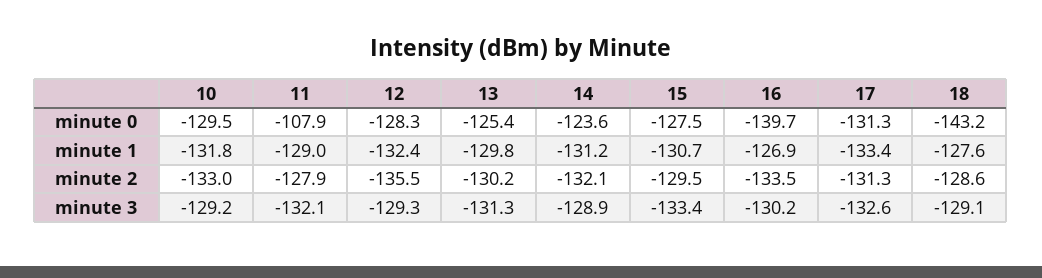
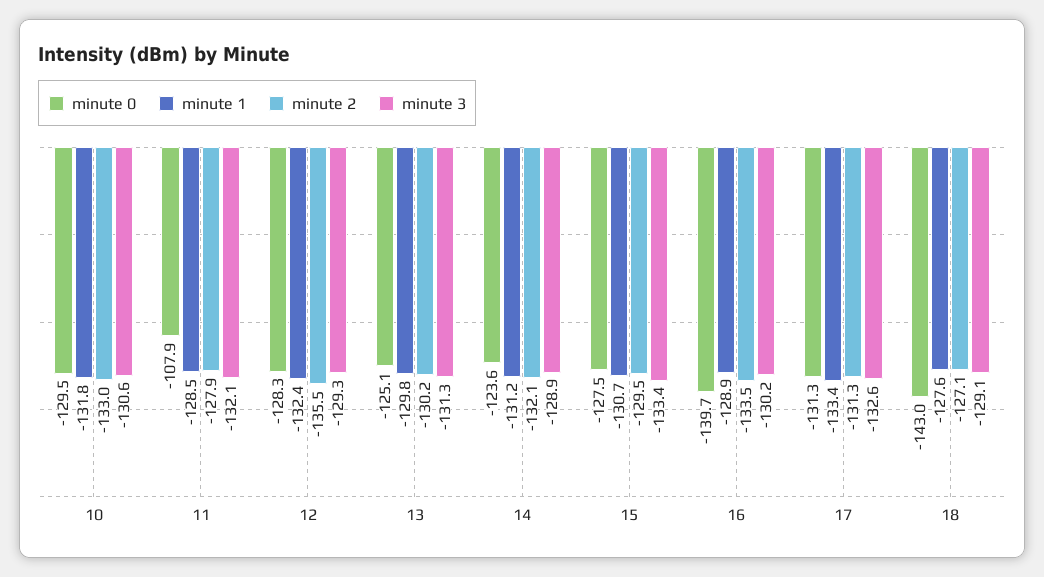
minute 0, 13: -125.4 -> -125.1
minute 0, 18: -143.2 -> -143
minute 1, 11: -129 -> -128.5
minute 1, 16: -126.9 -> -128.9
minute 2, 18: -128.6 -> -127.1
minute 3, 10: -129.2 -> -130.6

